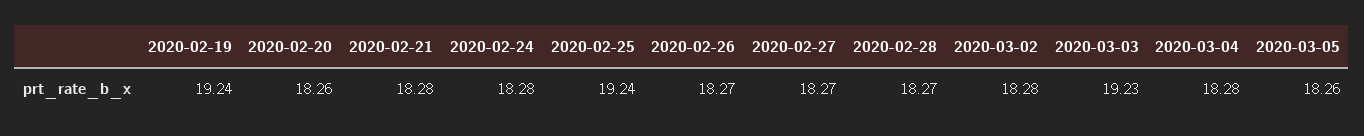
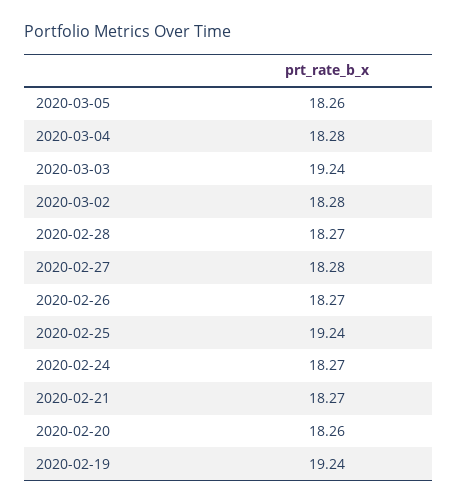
2020-02-21: 18.28 -> 18.27
2020-02-24: 18.28 -> 18.27
2020-02-27: 18.27 -> 18.28
2020-03-03: 19.23 -> 19.24

